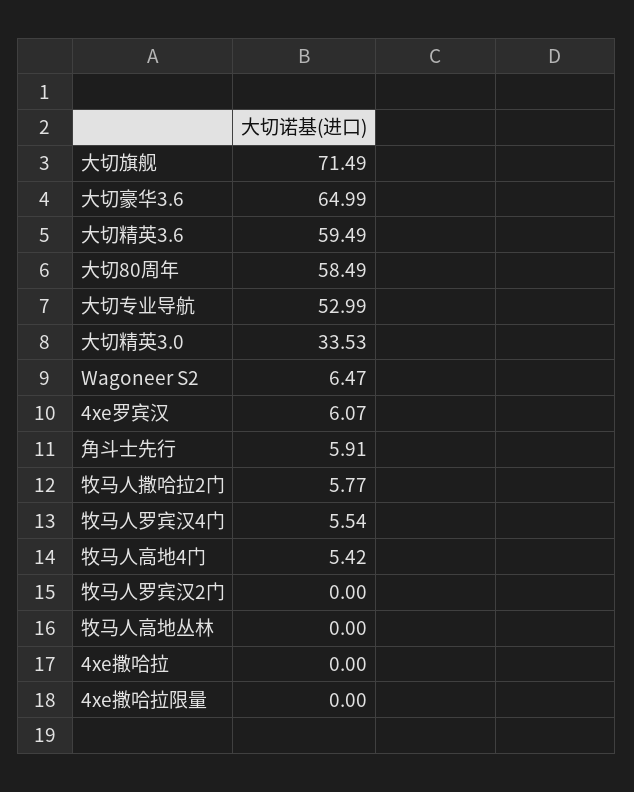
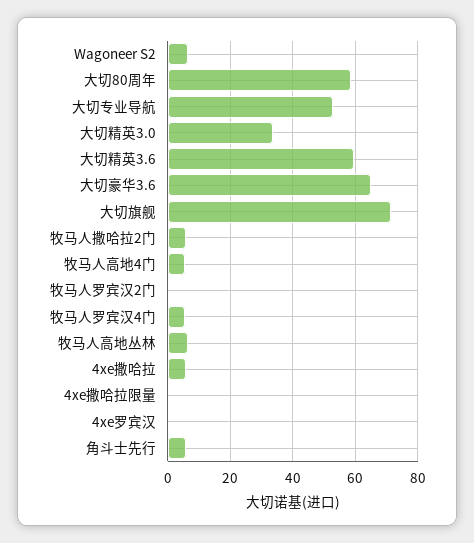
4xe罗宾汉: 6.07 -> 0
牧马人高地丛林: 0 -> 6
4xe撒哈拉: 0 -> 6

